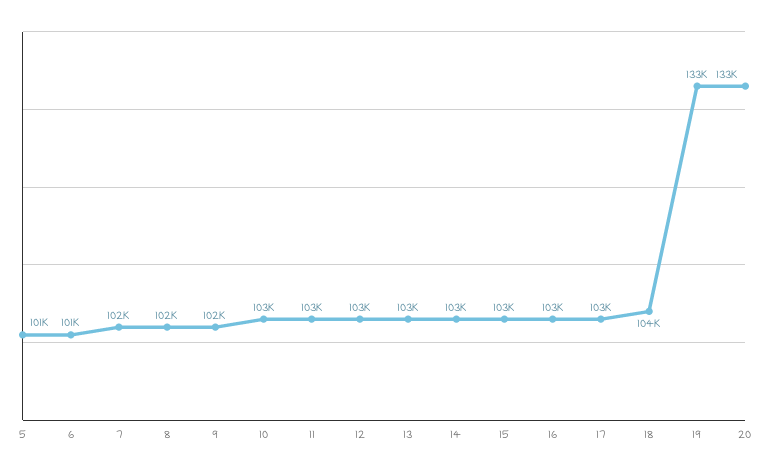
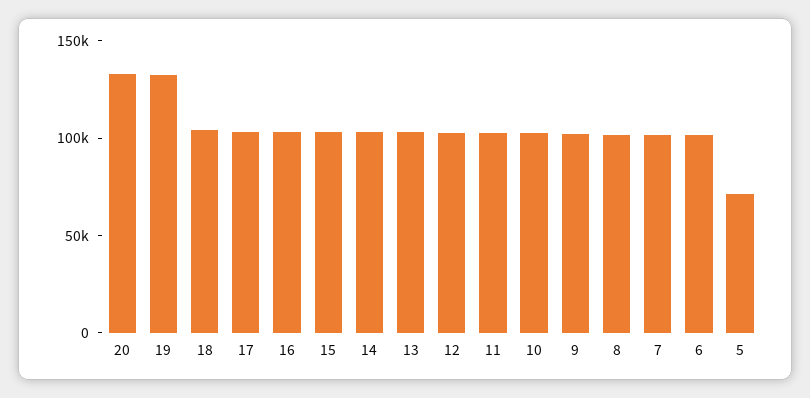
5: 101000 -> 70000

